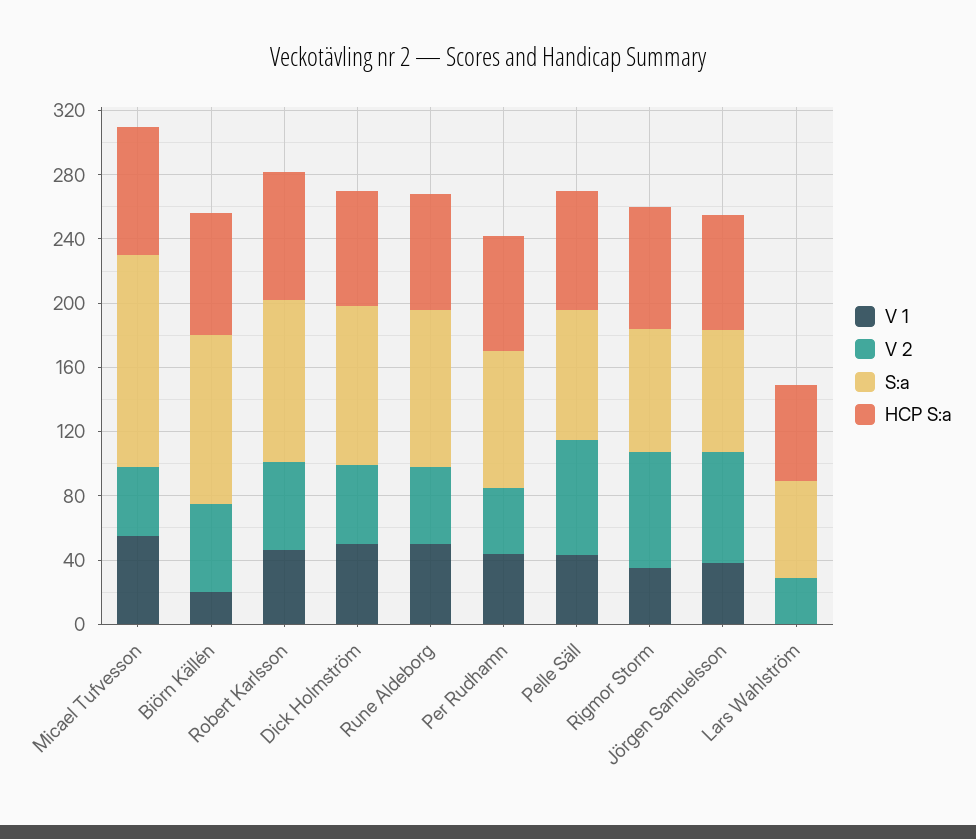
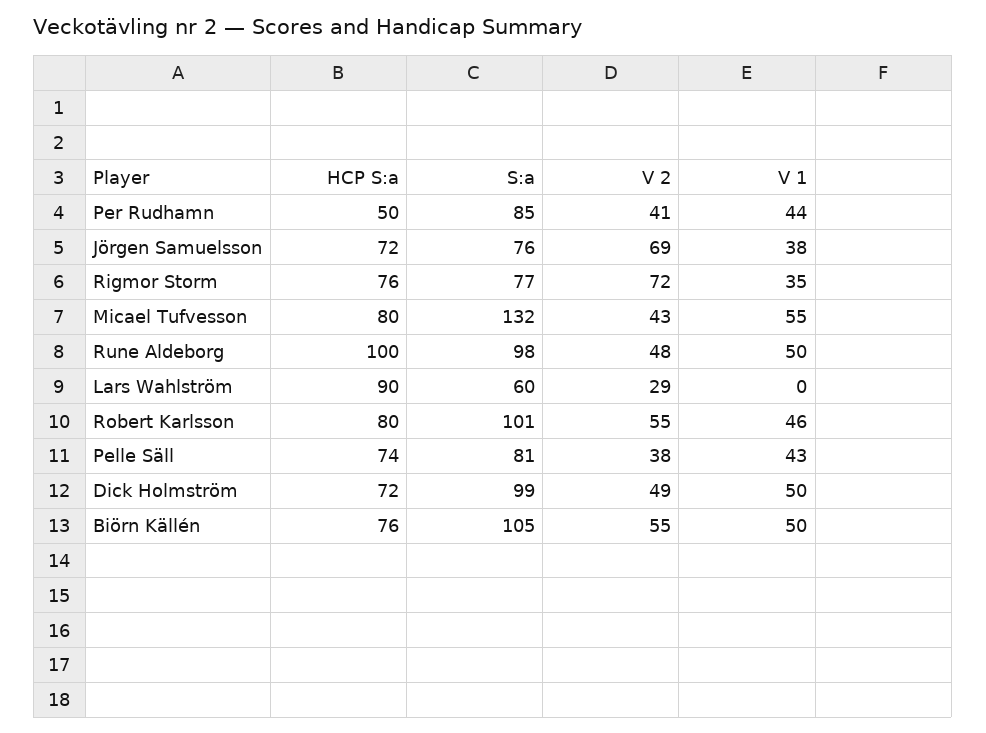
V 1, Biörn Källén: 20 -> 50
HCP S:a, Rune Aldeborg: 70 -> 100
HCP S:a, Per Rudhamn: 70 -> 50
V 2, Pelle Säll: 70 -> 38
HCP S:a, Lars Wahlström: 60 -> 90

